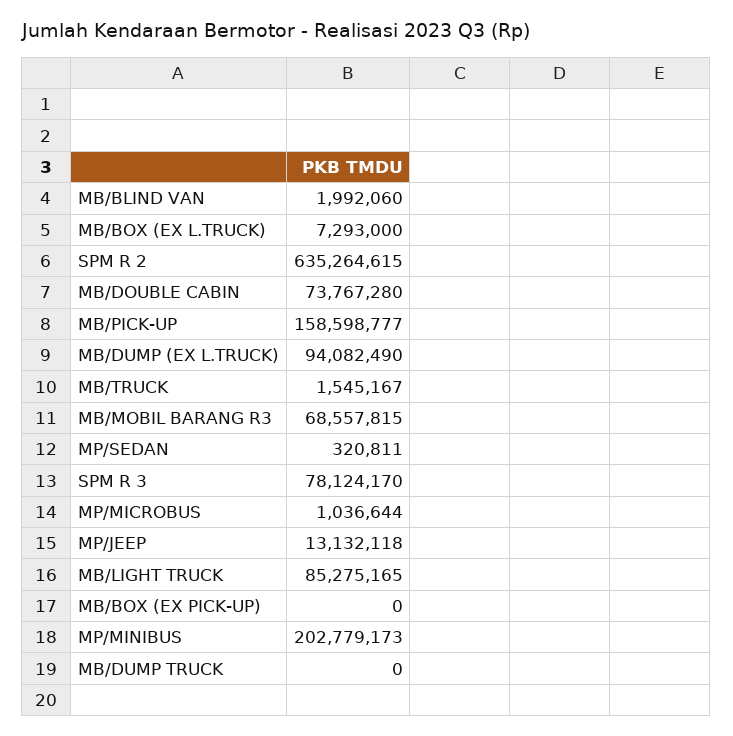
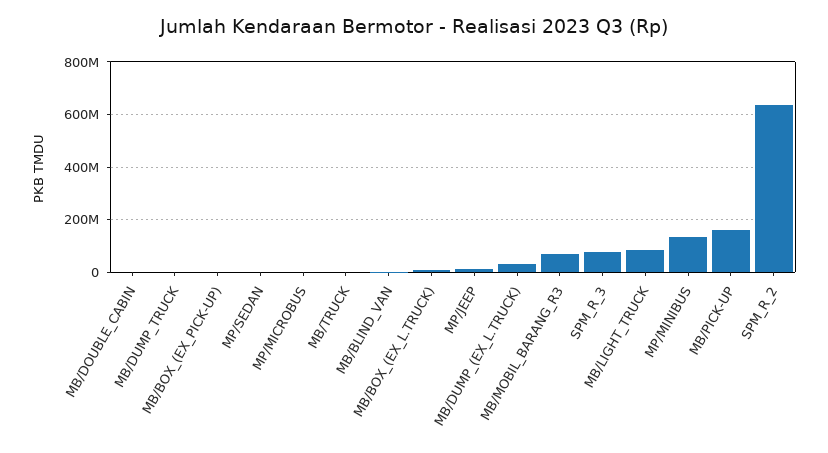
MB/DOUBLE CABIN: 73767280 -> 0
MB/DUMP (EX L.TRUCK): 94082490 -> 25000000
MP/MINIBUS: 202779173 -> 125000000

